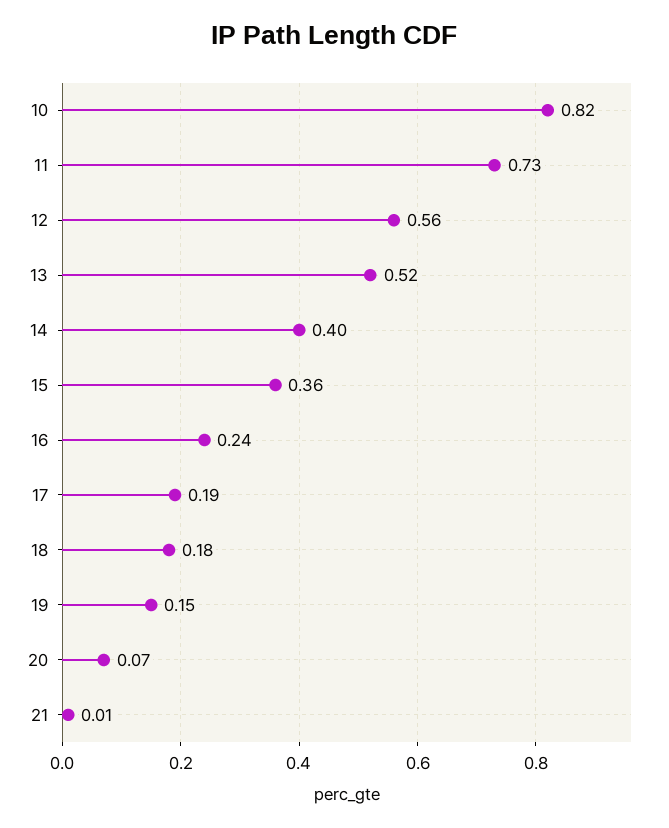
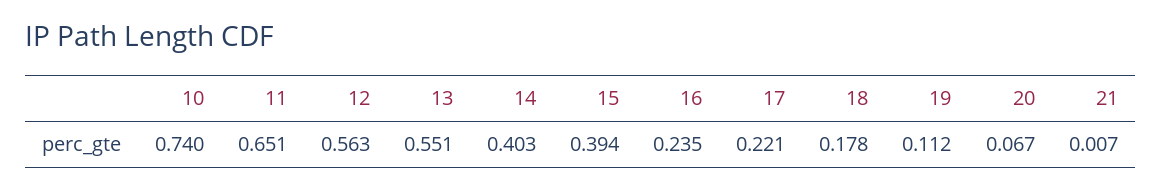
10: 0.82 -> 0.74
11: 0.73 -> 0.651
13: 0.52 -> 0.551
15: 0.36 -> 0.394
17: 0.19 -> 0.221
19: 0.15 -> 0.112

